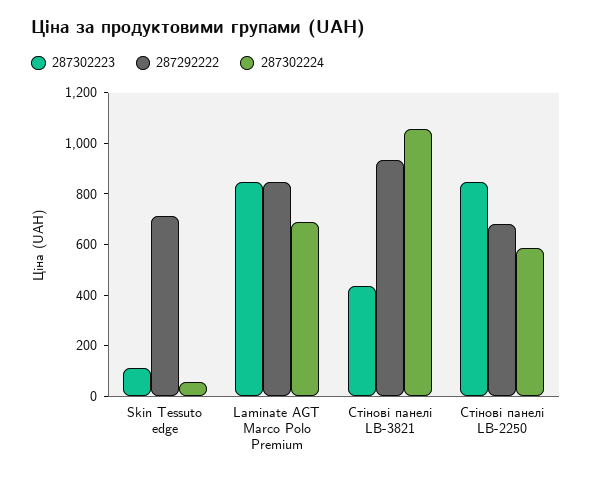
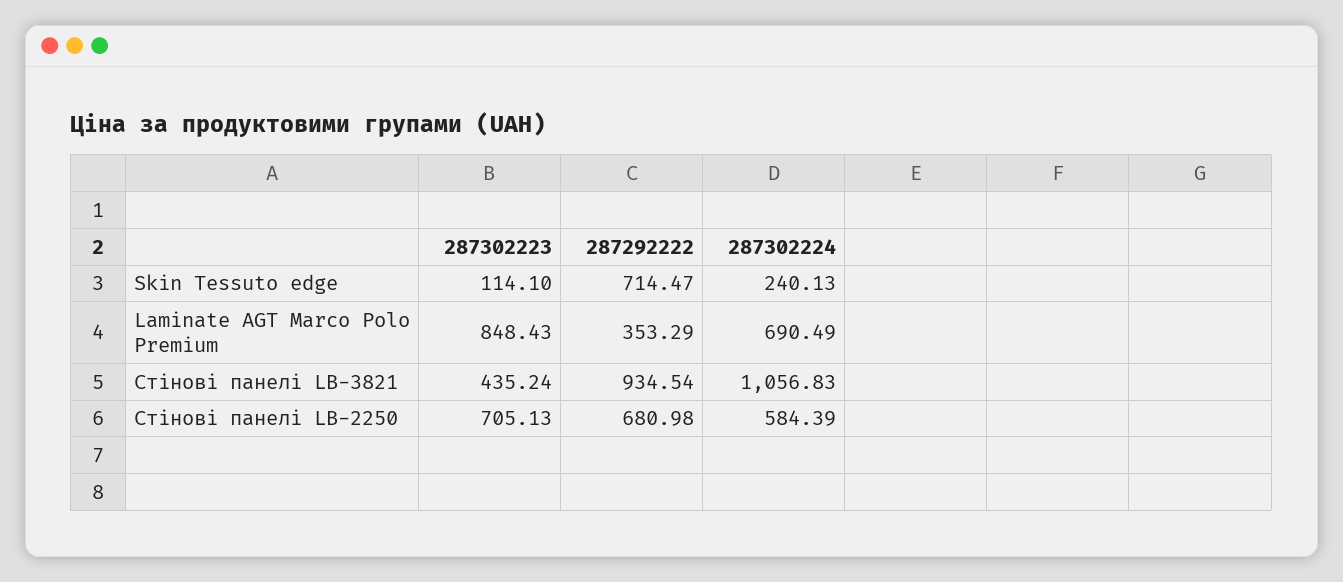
287302224, Skin Tessuto edge: 50 -> 240.13
287292222, Laminate AGT Marco Polo Premium: 850 -> 353.29
287302223, Стінові панелі LB-2250: 850 -> 705.13

